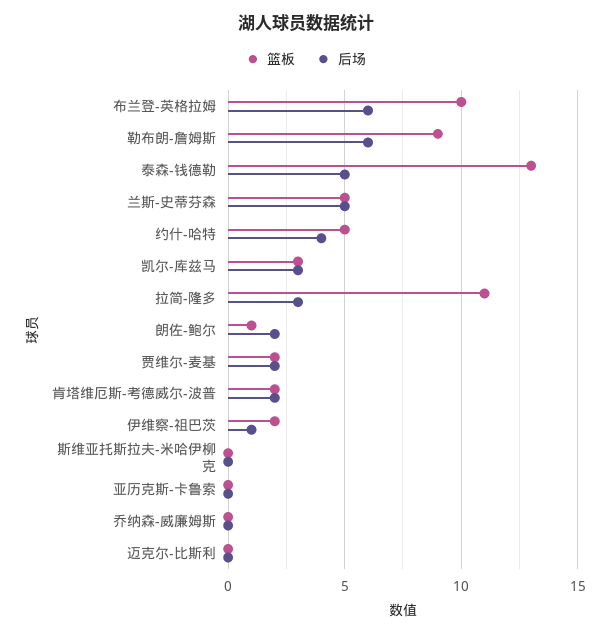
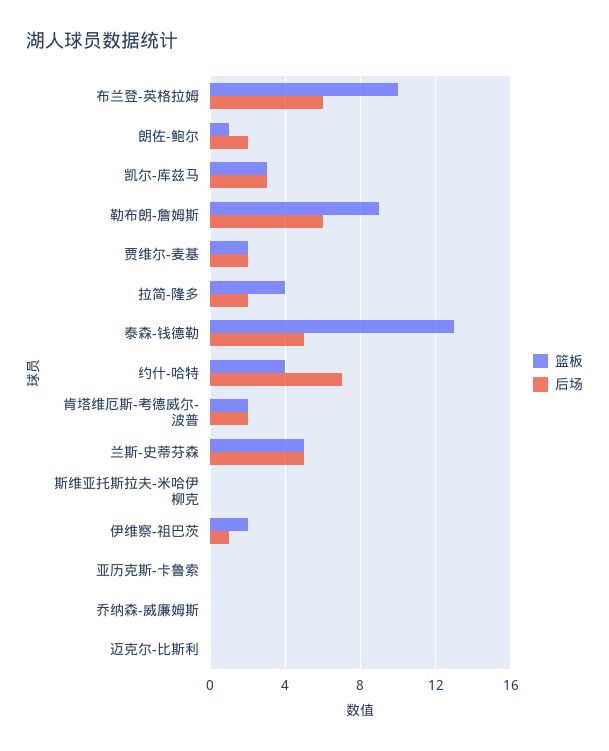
篮板, 约什-哈特: 5 -> 4
后场, 约什-哈特: 4 -> 7
篮板, 拉简-隆多: 11 -> 4
后场, 拉简-隆多: 3 -> 2

